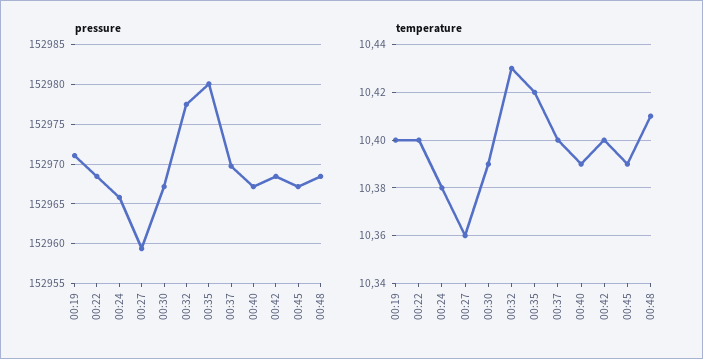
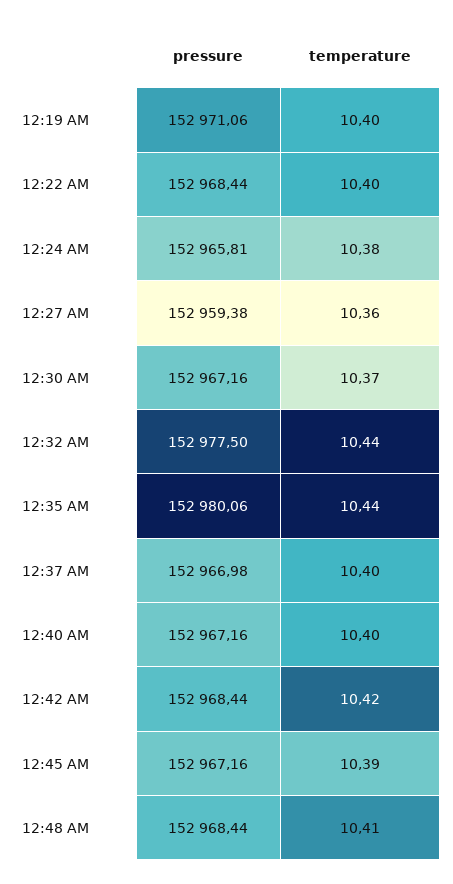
pressure, 00:37: 152970 -> 152966.98
temperature, 00:30: 10.39 -> 10.37
temperature, 00:32: 10.43 -> 10.44
temperature, 00:35: 10.42 -> 10.44
temperature, 00:40: 10.39 -> 10.4
temperature, 00:42: 10.4 -> 10.42

